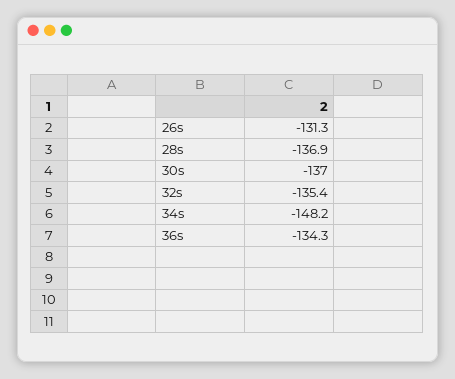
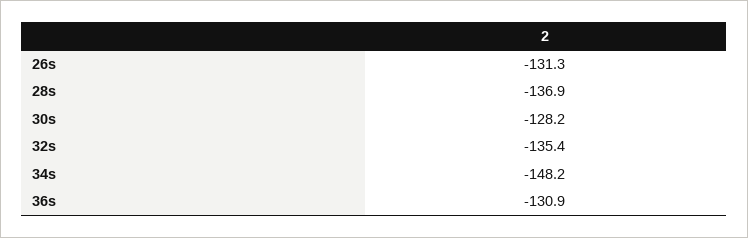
30s: -137 -> -128.2
36s: -134.3 -> -130.9

